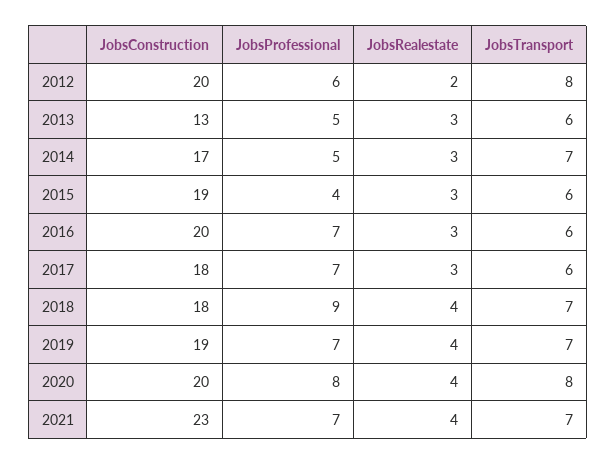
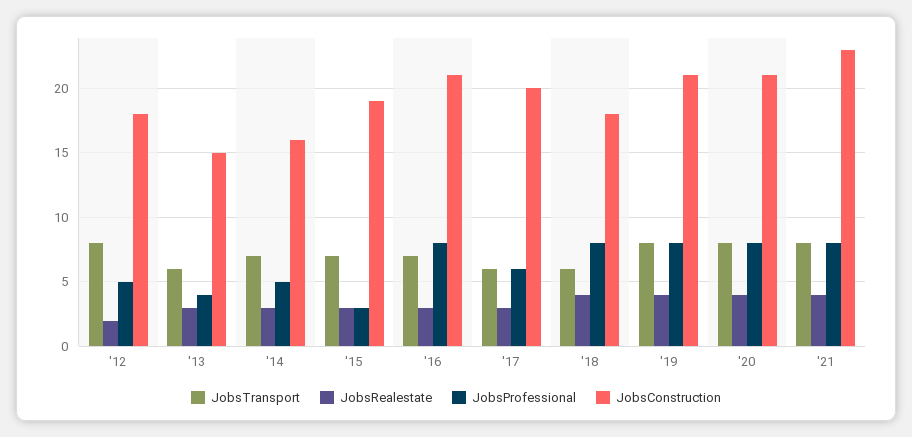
JobsConstruction, 2012: 20 -> 18
JobsProfessional, 2012: 6 -> 5
JobsConstruction, 2013: 13 -> 15
JobsProfessional, 2013: 5 -> 4
JobsConstruction, 2014: 17 -> 16
JobsProfessional, 2015: 4 -> 3
JobsTransport, 2015: 6 -> 7
JobsConstruction, 2016: 20 -> 21
JobsProfessional, 2016: 7 -> 8
JobsTransport, 2016: 6 -> 7
JobsConstruction, 2017: 18 -> 20
JobsProfessional, 2017: 7 -> 6
JobsProfessional, 2018: 9 -> 8
JobsTransport, 2018: 7 -> 6
JobsConstruction, 2019: 19 -> 21
JobsProfessional, 2019: 7 -> 8
JobsTransport, 2019: 7 -> 8
JobsConstruction, 2020: 20 -> 21
JobsProfessional, 2021: 7 -> 8
JobsTransport, 2021: 7 -> 8

